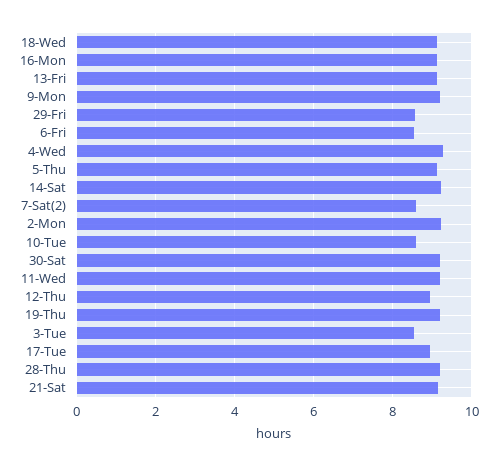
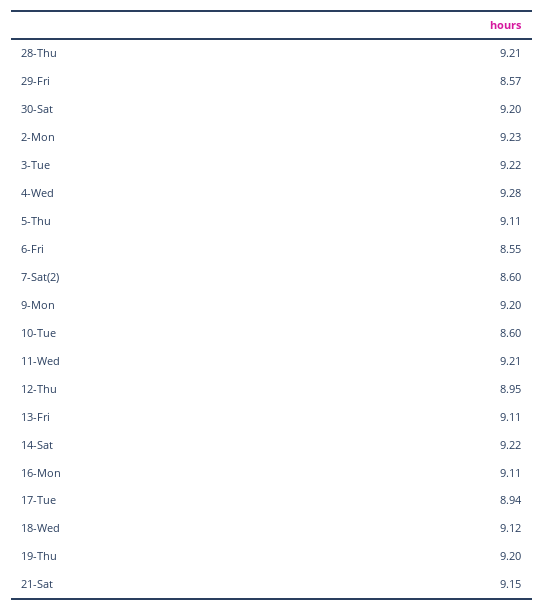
3-Tue: 8.6 -> 9.22

